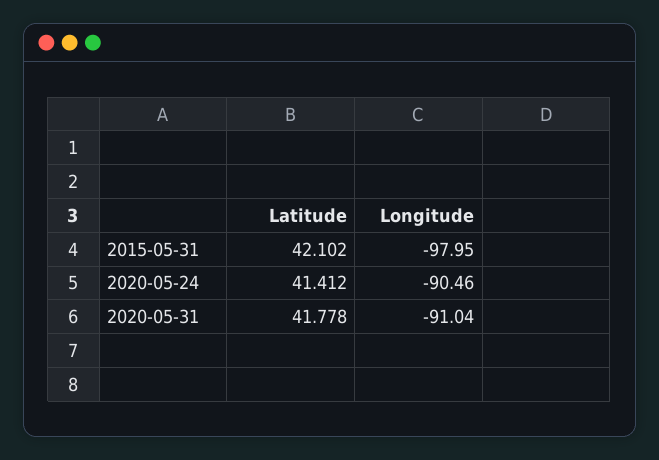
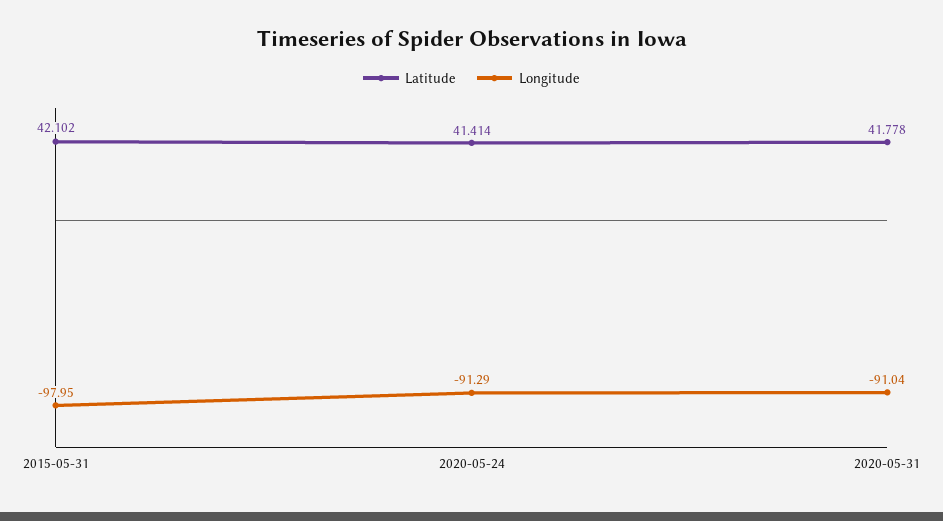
Latitude, 2020-05-24: 41.412 -> 41.414
Longitude, 2020-05-24: -90.46 -> -91.29

